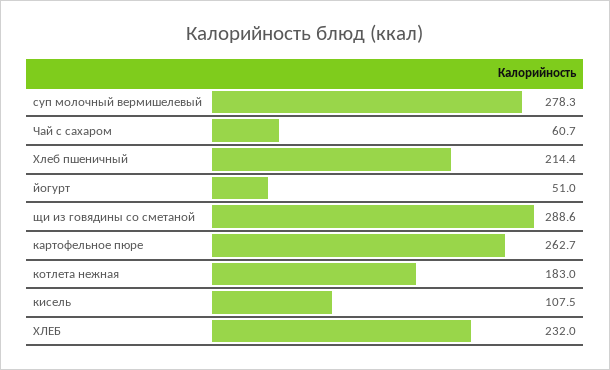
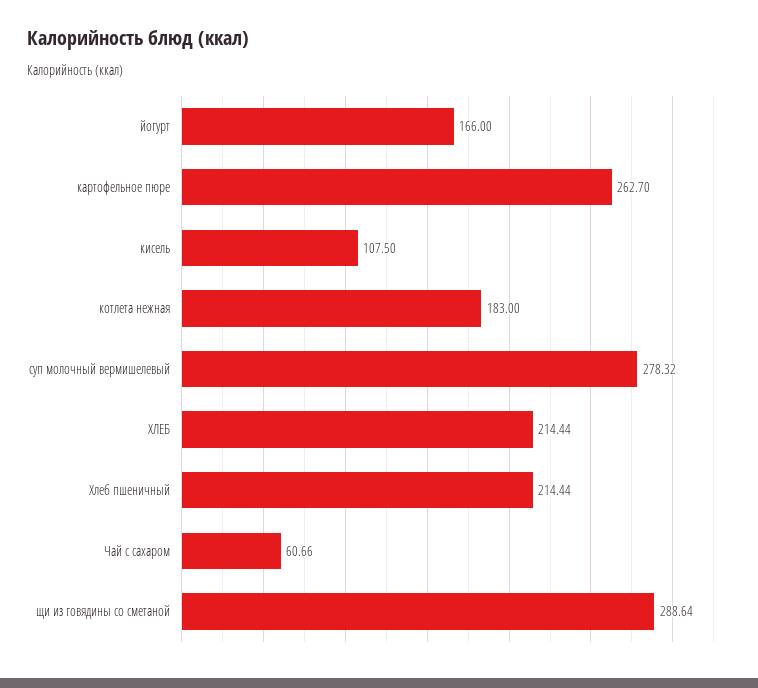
йогурт: 51 -> 166
ХЛЕБ: 232 -> 214.44

